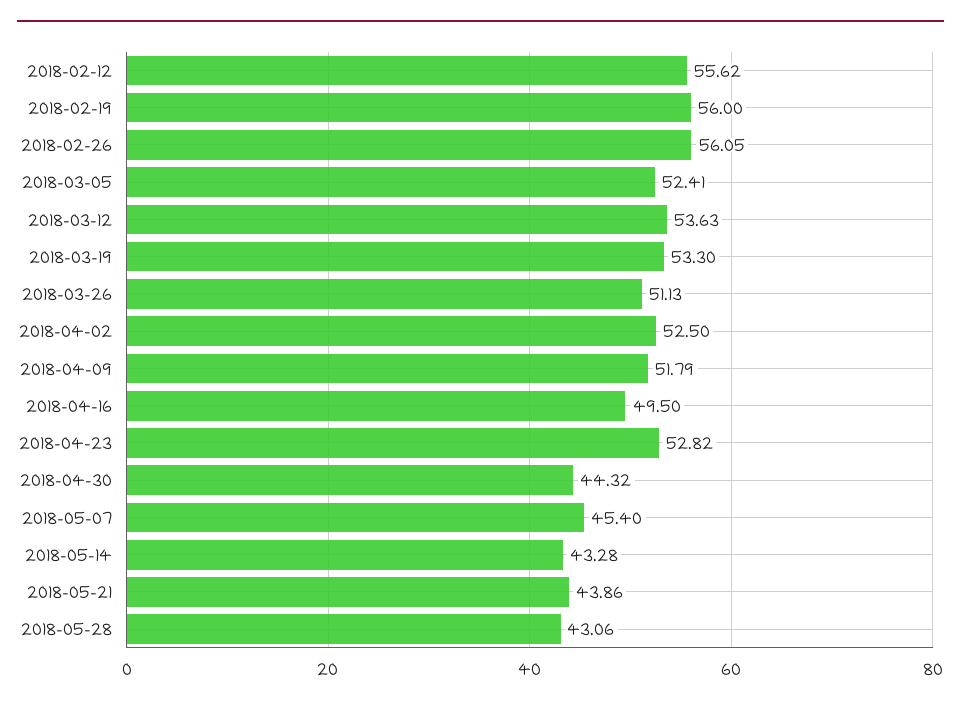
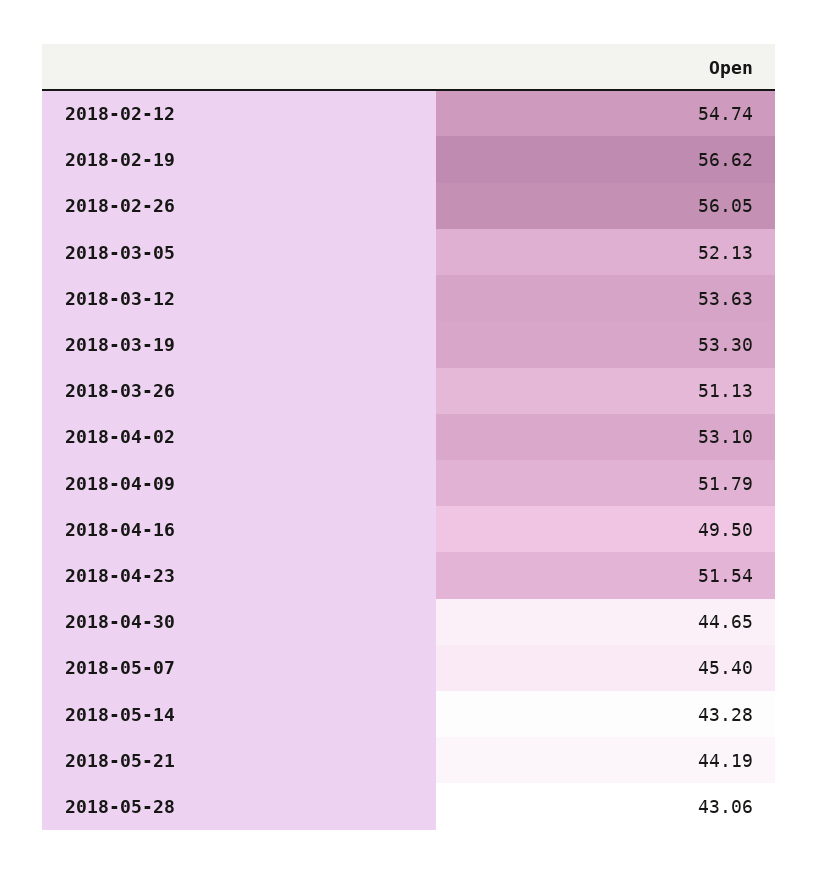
2018-02-12: 55.62 -> 54.74
2018-02-19: 56 -> 56.62
2018-03-05: 52.41 -> 52.13
2018-04-02: 52.5 -> 53.1
2018-04-23: 52.82 -> 51.54
2018-04-30: 44.32 -> 44.65
2018-05-21: 43.86 -> 44.19

